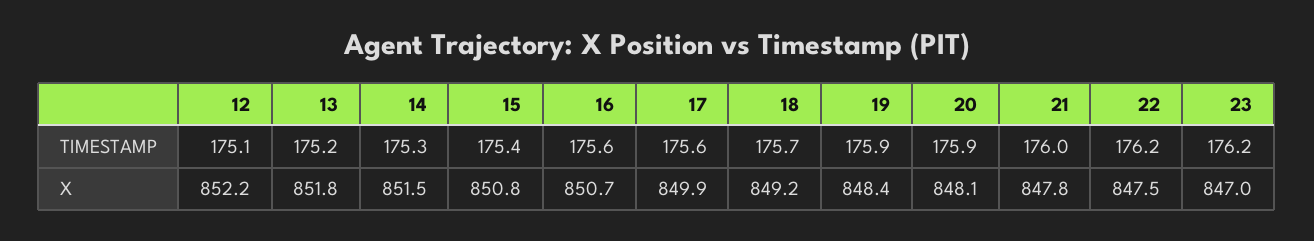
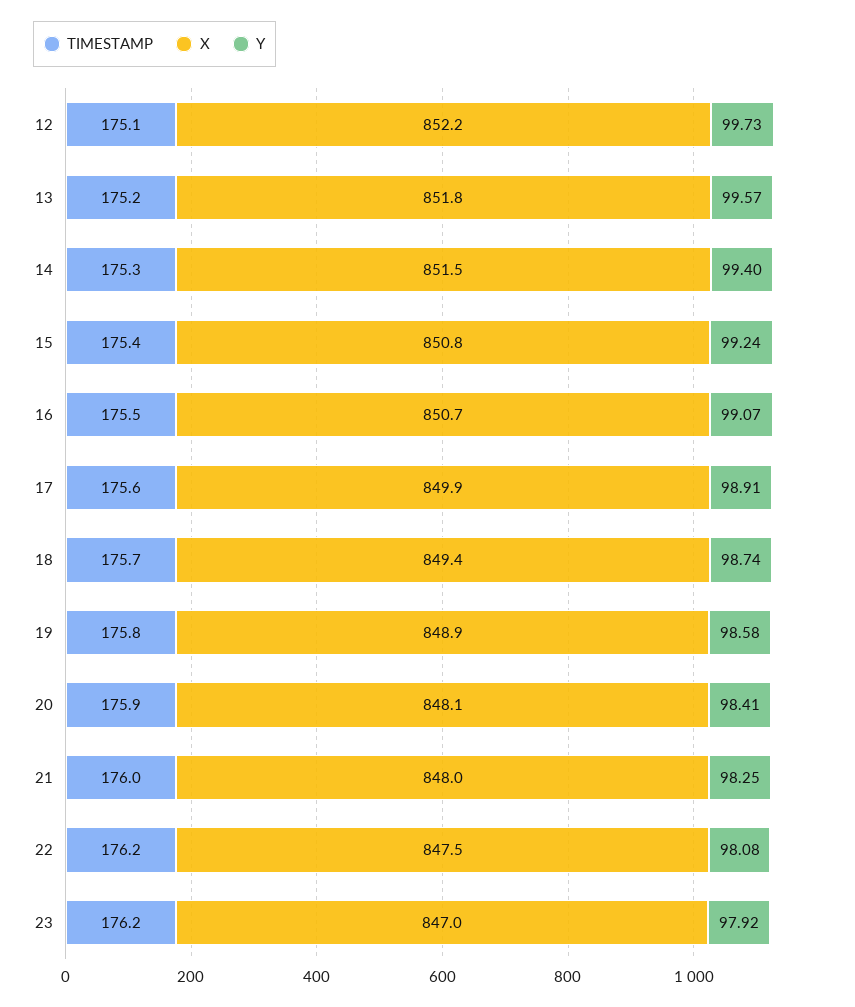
TIMESTAMP, 16: 175.6 -> 175.5
TIMESTAMP, 19: 175.9 -> 175.8
X, 18: 849.2 -> 849.4
X, 19: 848.4 -> 848.9
X, 21: 847.8 -> 848
Y, 12: none -> 99.73
Y, 13: none -> 99.57
Y, 14: none -> 99.4
Y, 15: none -> 99.24
Y, 16: none -> 99.07
Y, 17: none -> 98.91
Y, 18: none -> 98.74
Y, 19: none -> 98.58
Y, 20: none -> 98.41
Y, 21: none -> 98.25
Y, 22: none -> 98.08
Y, 23: none -> 97.92

